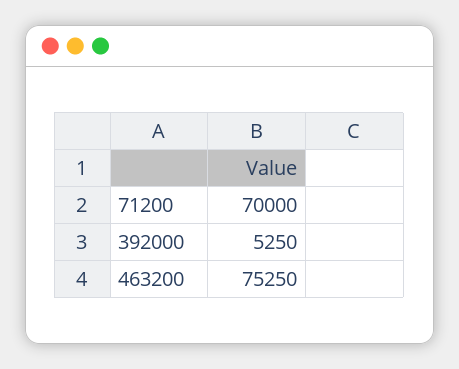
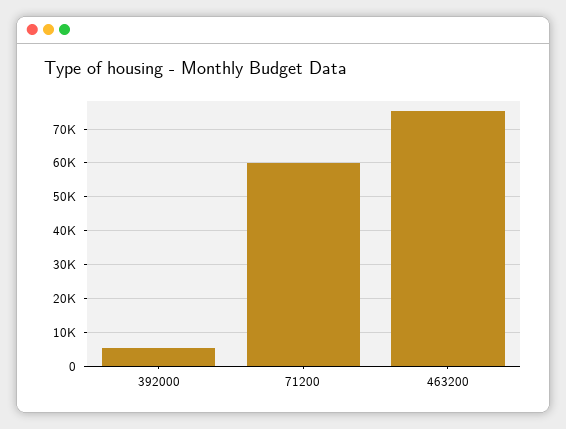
71200: 70000 -> 60000

